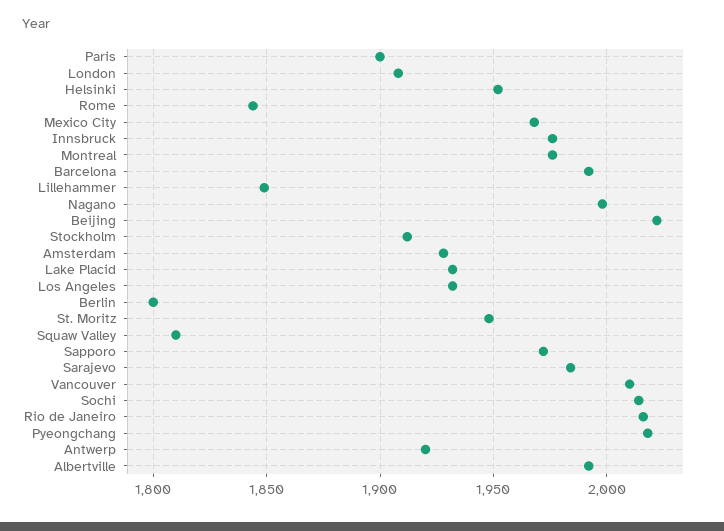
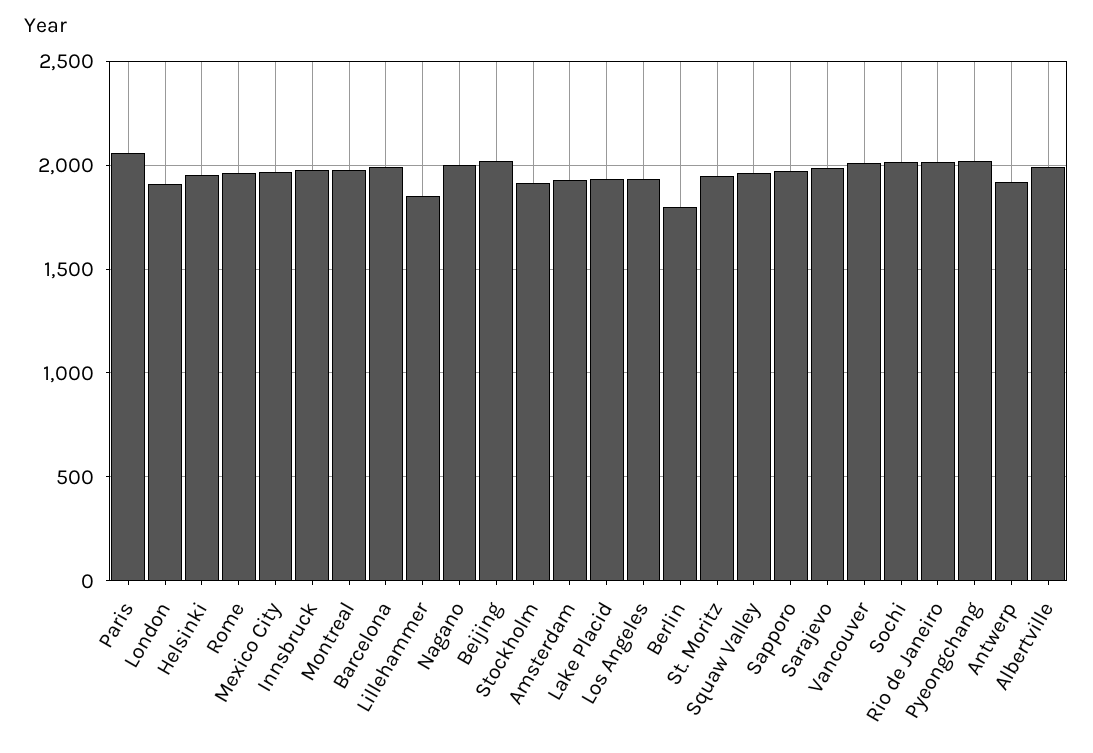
Paris: 1900 -> 2050
Rome: 1845 -> 1950
Squaw Valley: 1810 -> 1950

